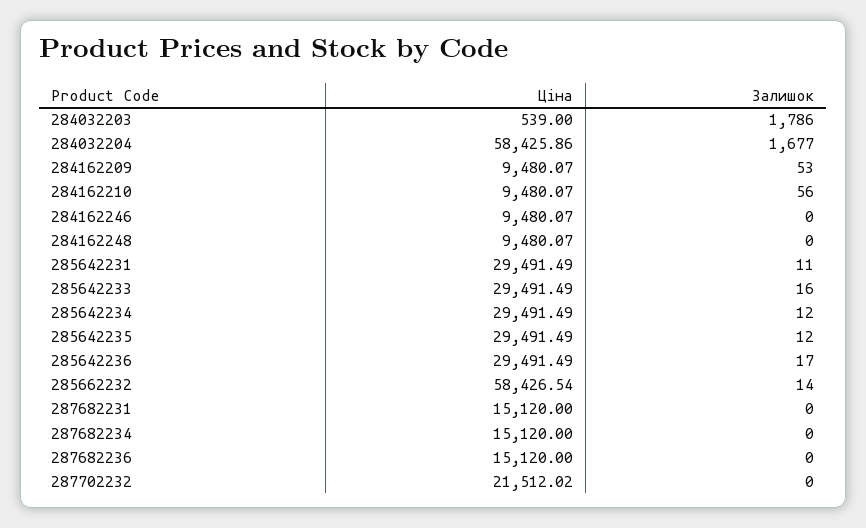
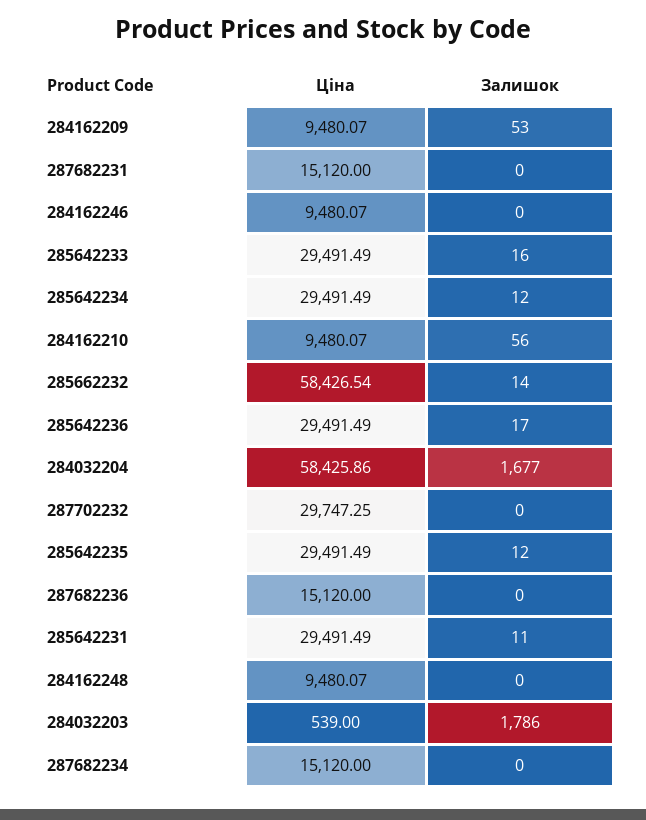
Ціна, 287702232: 21512.02 -> 29747.25

